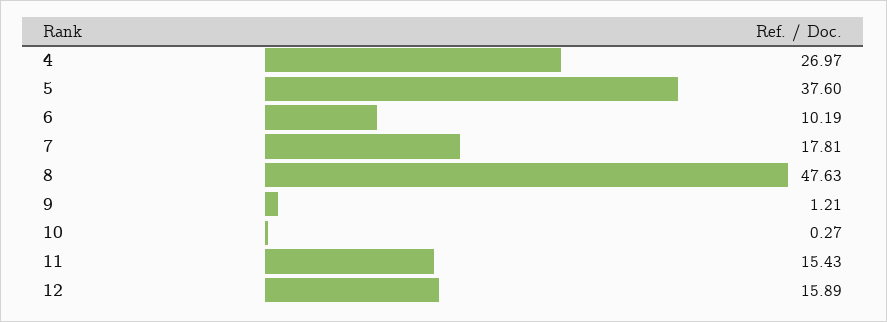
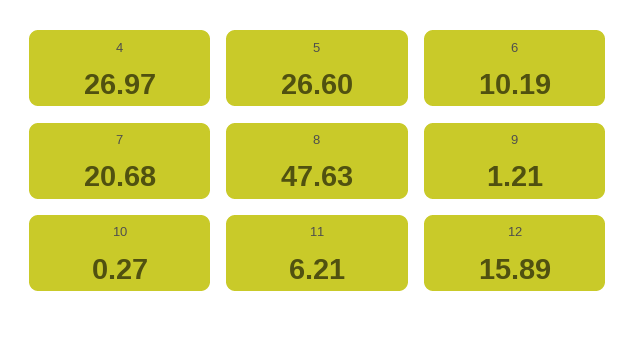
5: 37.6 -> 26.6
7: 17.81 -> 20.68
11: 15.43 -> 6.21

